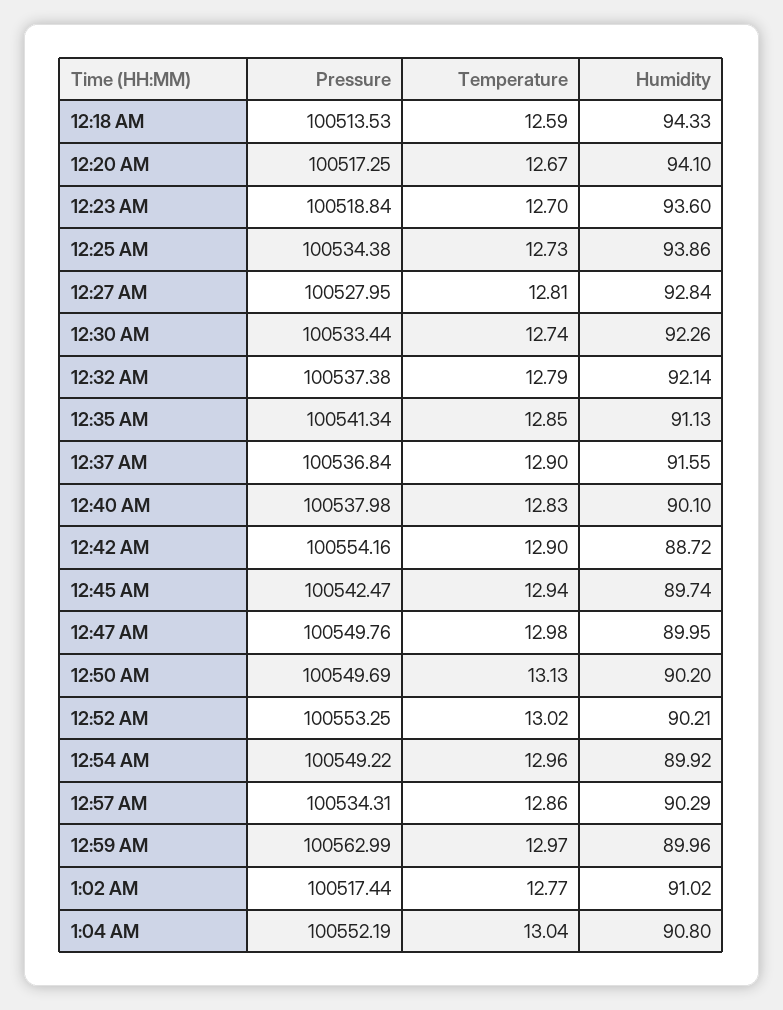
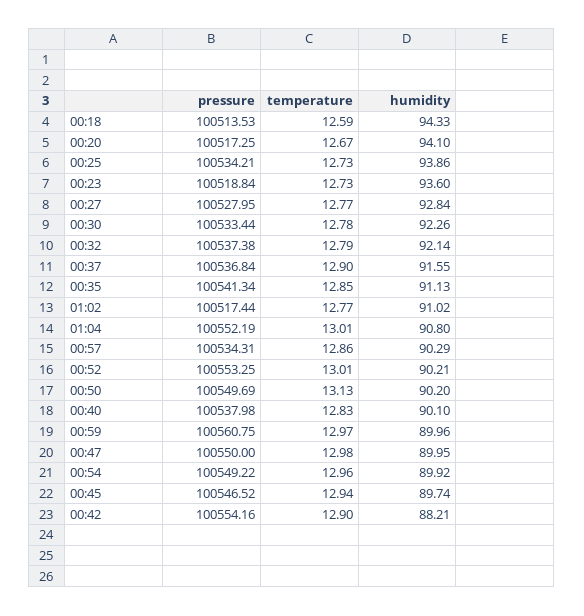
Temperature, 12:23 AM: 12.7 -> 12.73
Pressure, 12:25 AM: 100534.38 -> 100534.21
Temperature, 12:27 AM: 12.81 -> 12.77
Temperature, 12:30 AM: 12.74 -> 12.78
Humidity, 12:42 AM: 88.72 -> 88.21
Pressure, 12:45 AM: 100542.47 -> 100546.52
Pressure, 12:47 AM: 100549.76 -> 100550
Temperature, 12:52 AM: 13.02 -> 13.01
Pressure, 12:59 AM: 100562.99 -> 100560.75
Temperature, 1:04 AM: 13.04 -> 13.01

